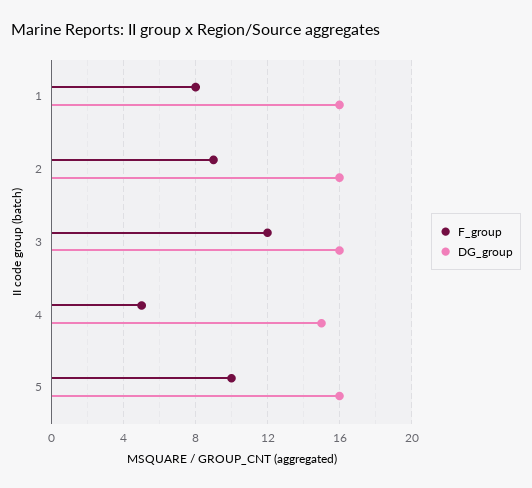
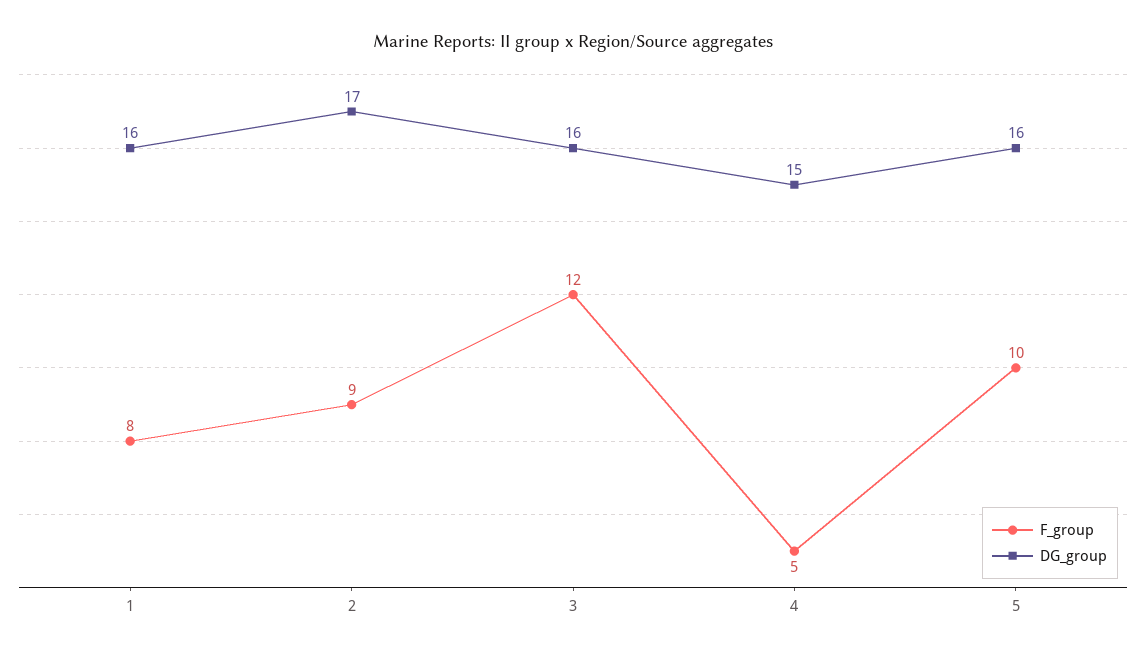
DG_group, 2: 16 -> 17

